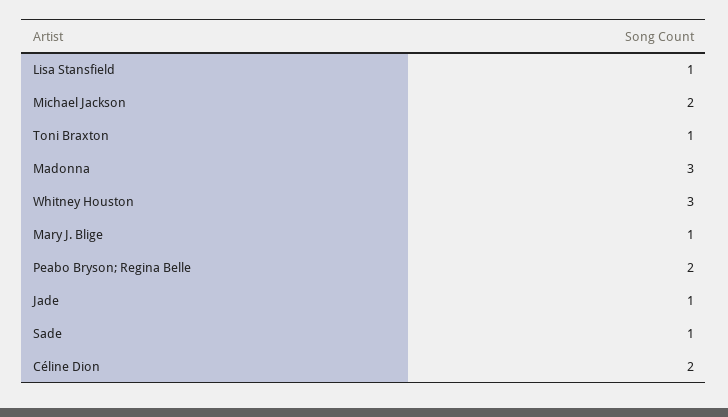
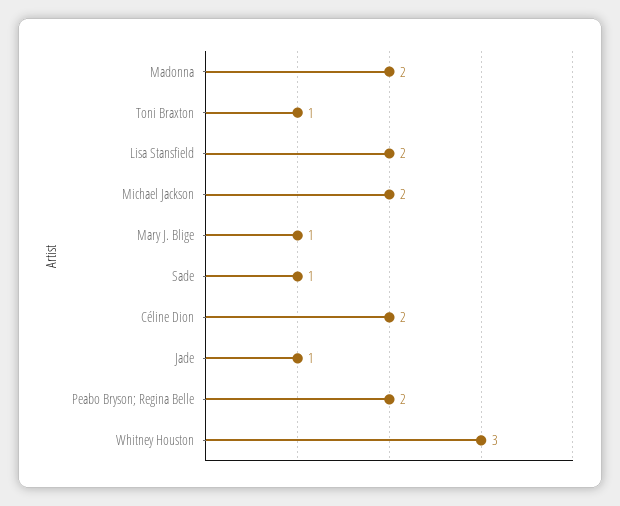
Lisa Stansfield: 1 -> 2
Madonna: 3 -> 2

